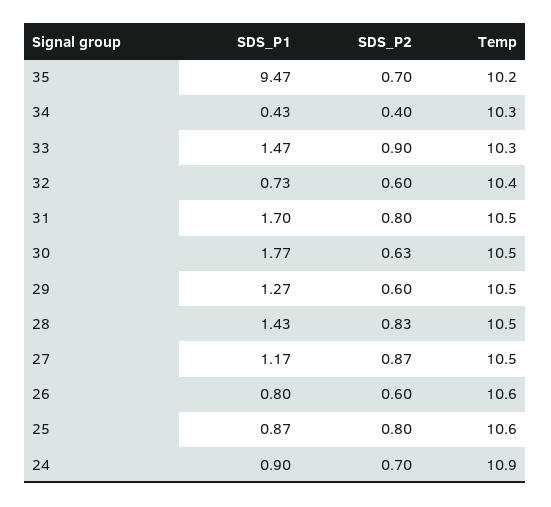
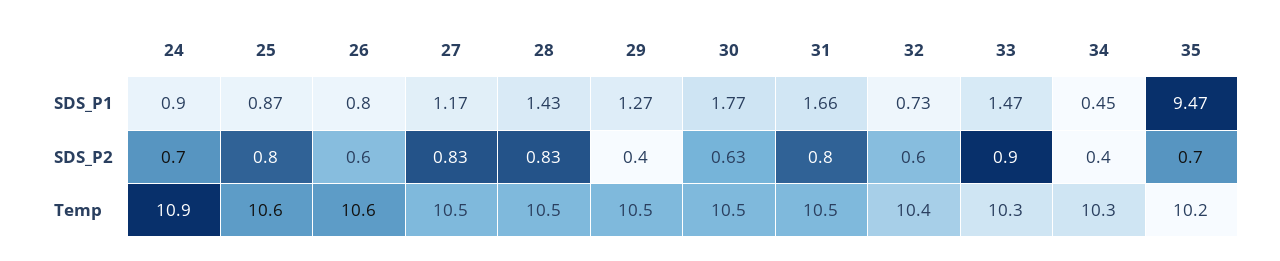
SDS_P1, 34: 0.43 -> 0.45
SDS_P1, 31: 1.7 -> 1.66
SDS_P2, 29: 0.6 -> 0.4
SDS_P2, 27: 0.87 -> 0.83

